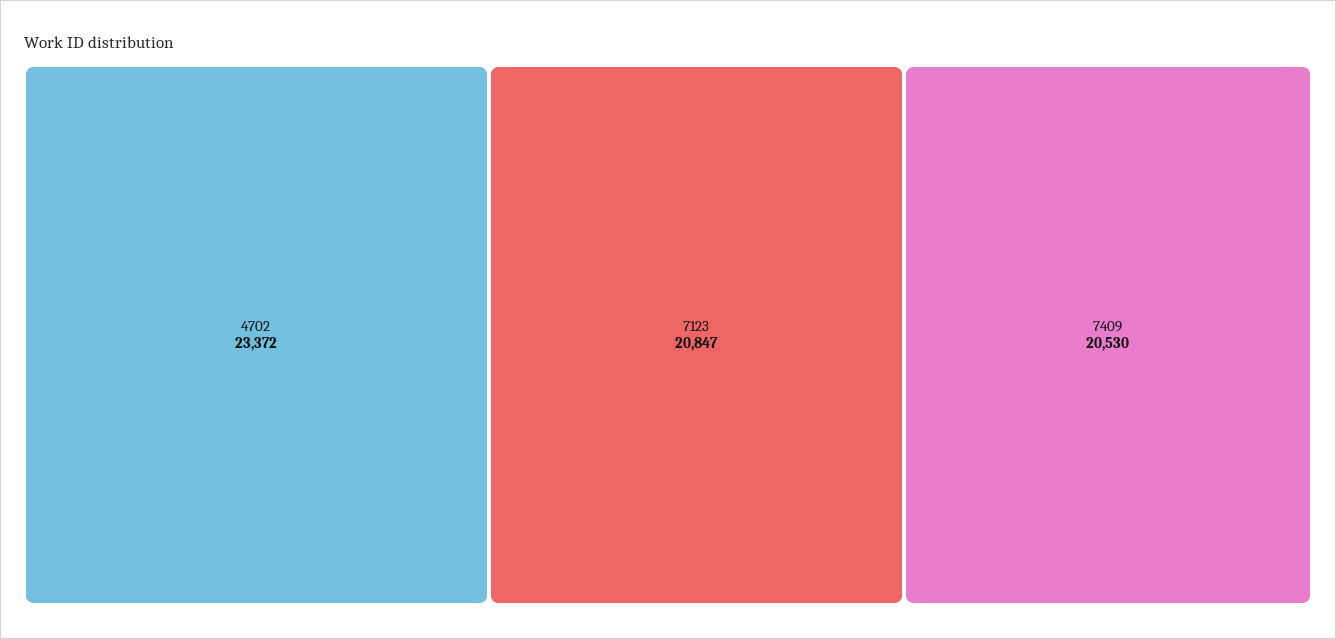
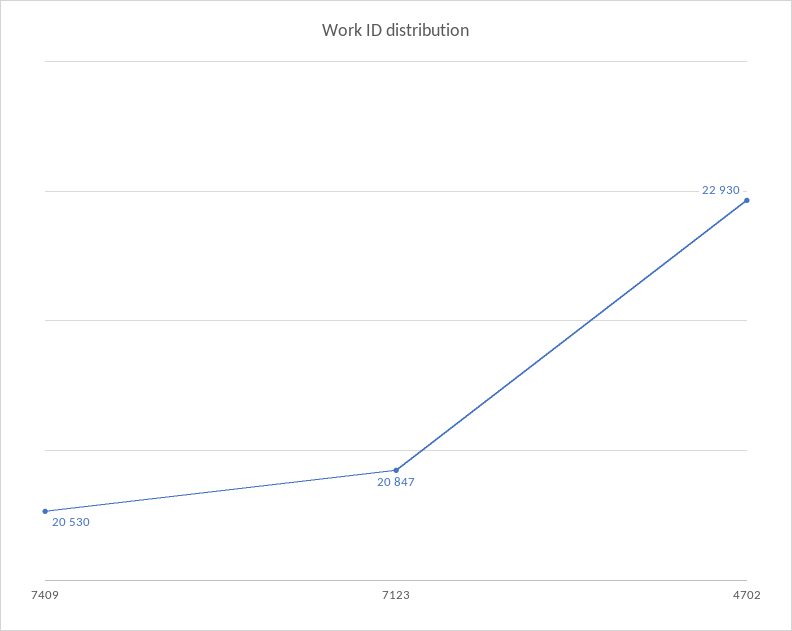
4702: 23372 -> 22930

